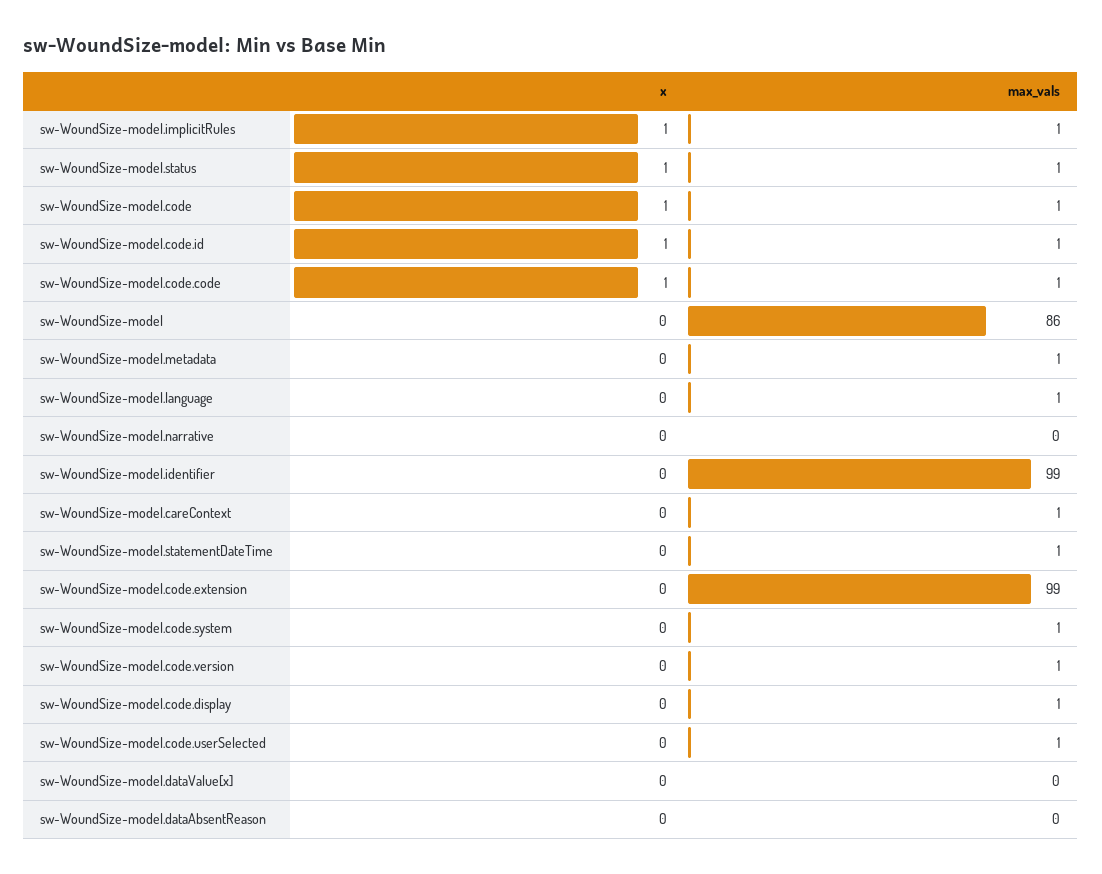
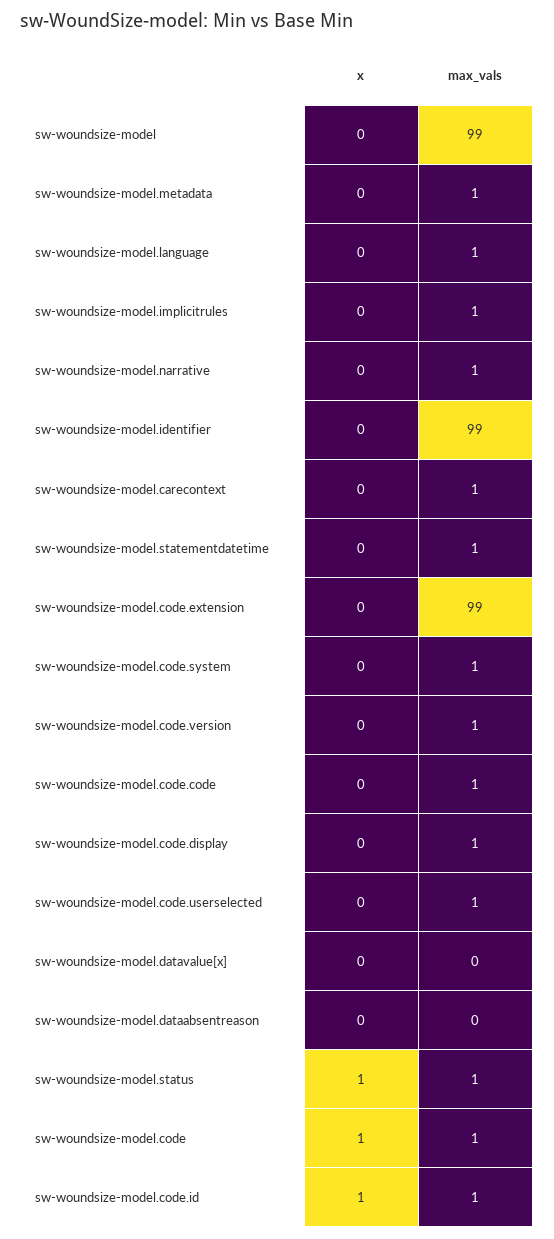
x, sw-WoundSize-model.implicitRules: 1 -> 0
x, sw-WoundSize-model.code.code: 1 -> 0
max_vals, sw-WoundSize-model: 86 -> 99
max_vals, sw-WoundSize-model.narrative: 0 -> 1

